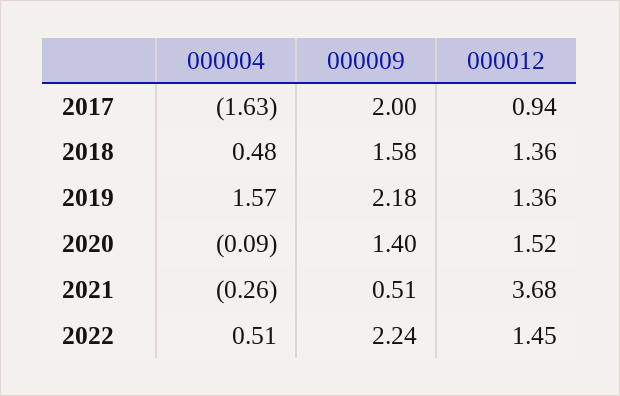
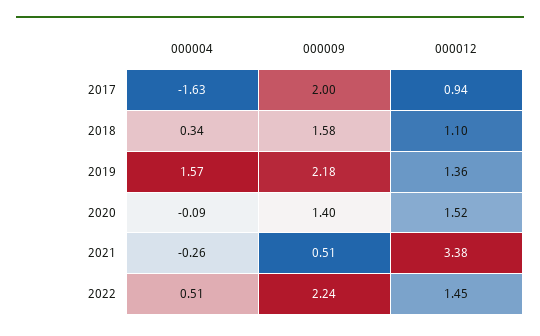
000004, 2018: 0.48 -> 0.34
000012, 2018: 1.36 -> 1.1
000012, 2021: 3.68 -> 3.38

